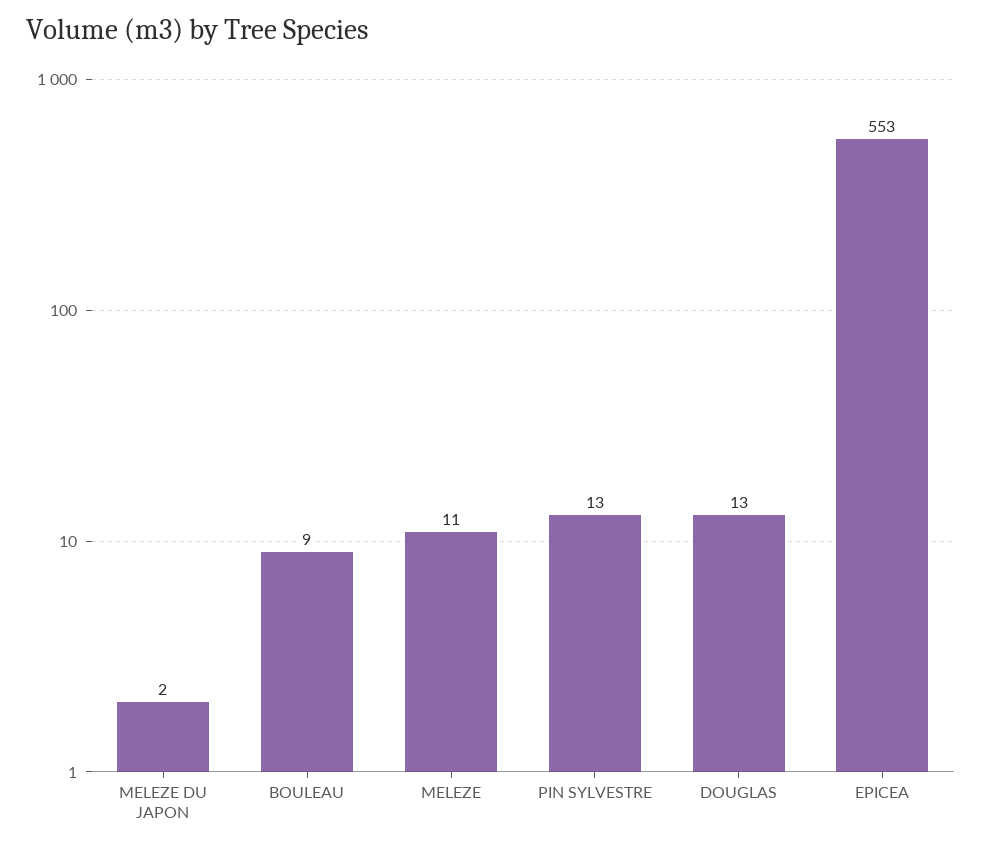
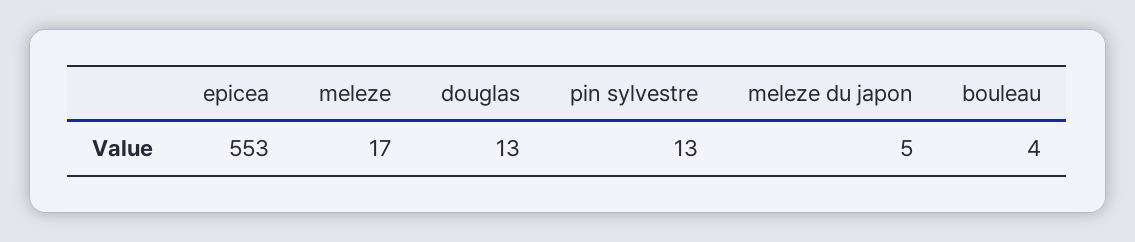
MELEZE DU JAPON: 2 -> 5
BOULEAU: 9 -> 4
MELEZE: 11 -> 17

